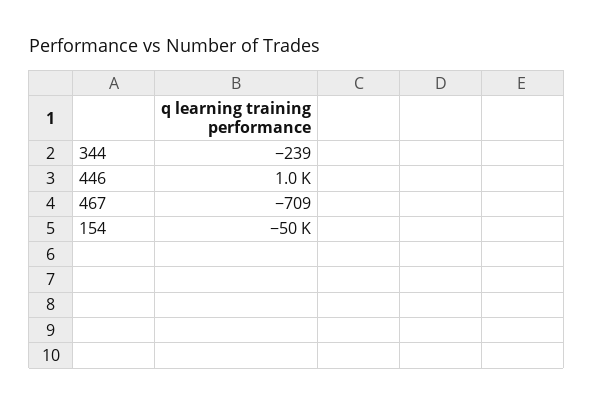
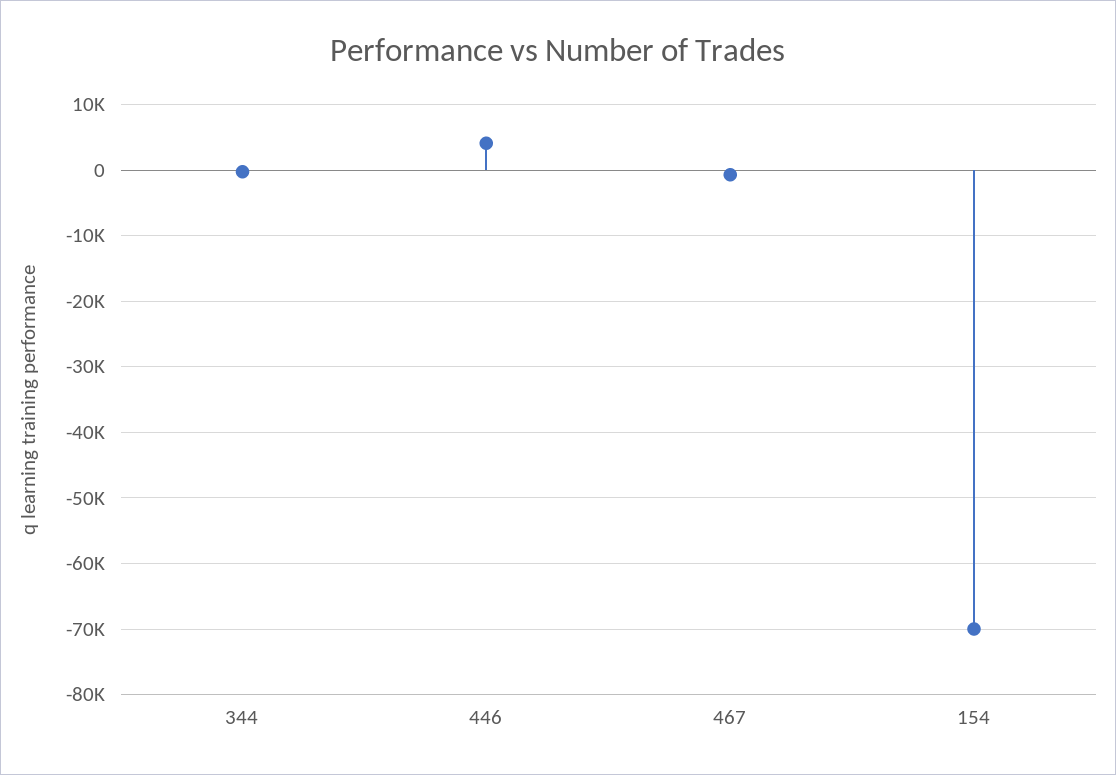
446: 1000 -> 4000
154: -50000 -> -70000

